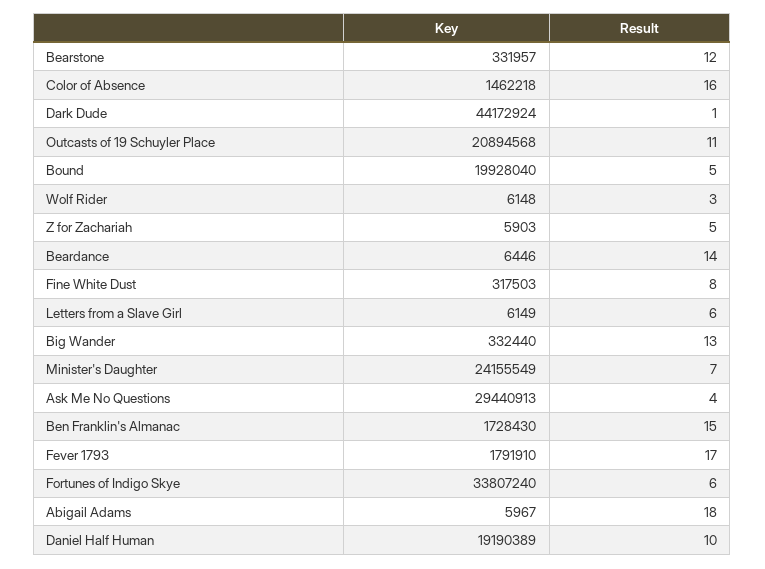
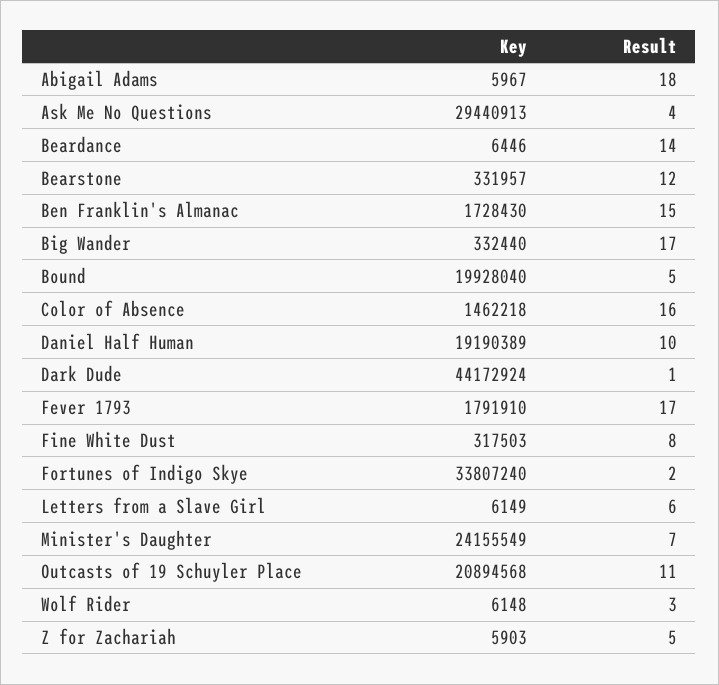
Result, Big Wander: 13 -> 17
Result, Fortunes of Indigo Skye: 6 -> 2

